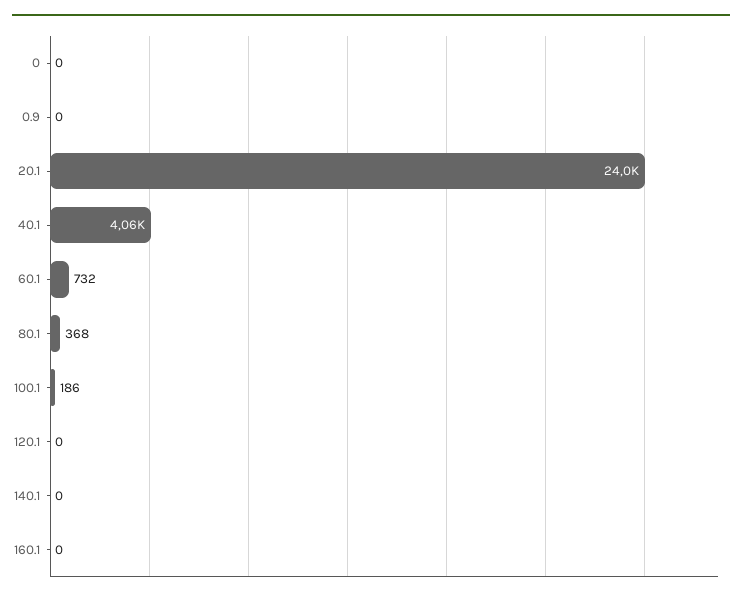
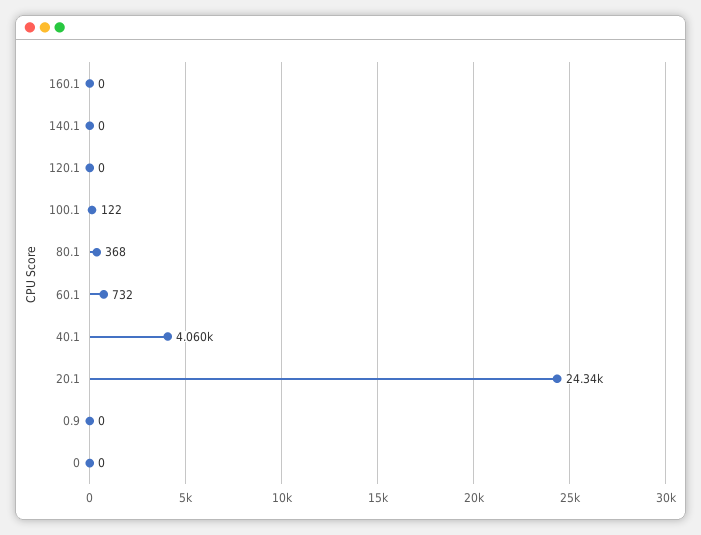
20.1: 24000 -> 24340
100.1: 186 -> 122

